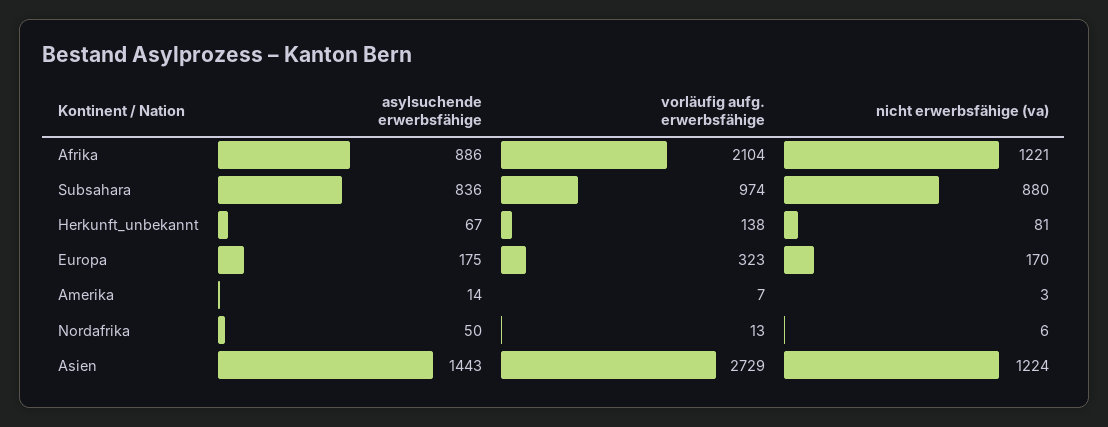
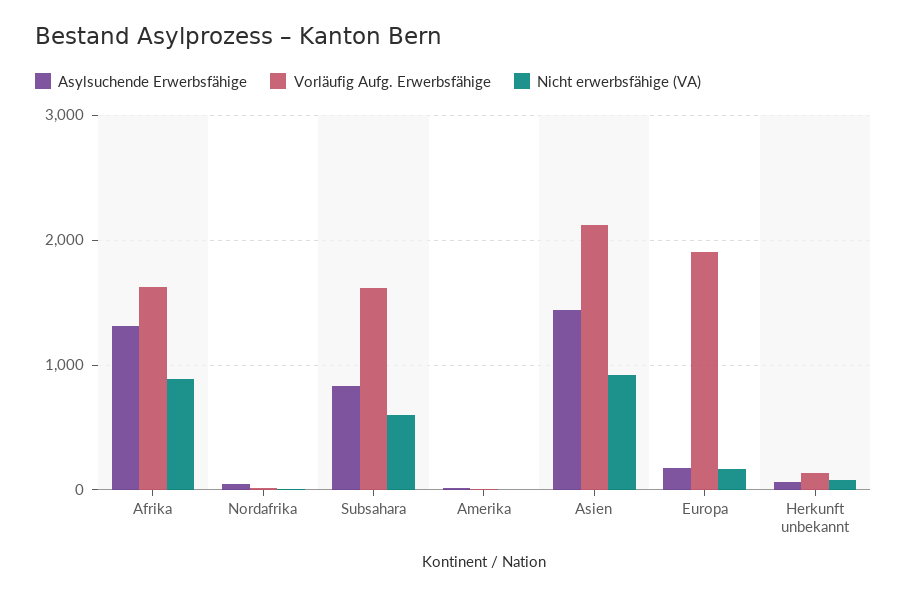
asylsuchende erwerbsfähige, Afrika: 886 -> 1300
vorläufig aufg. erwerbsfähige, Afrika: 2104 -> 1600
nicht erwerbsfähige (va), Afrika: 1221 -> 900
vorläufig aufg. erwerbsfähige, Subsahara: 974 -> 1600
nicht erwerbsfähige (va), Subsahara: 880 -> 600
vorläufig aufg. erwerbsfähige, Europa: 323 -> 1900
vorläufig aufg. erwerbsfähige, Asien: 2729 -> 2100
nicht erwerbsfähige (va), Asien: 1224 -> 900

